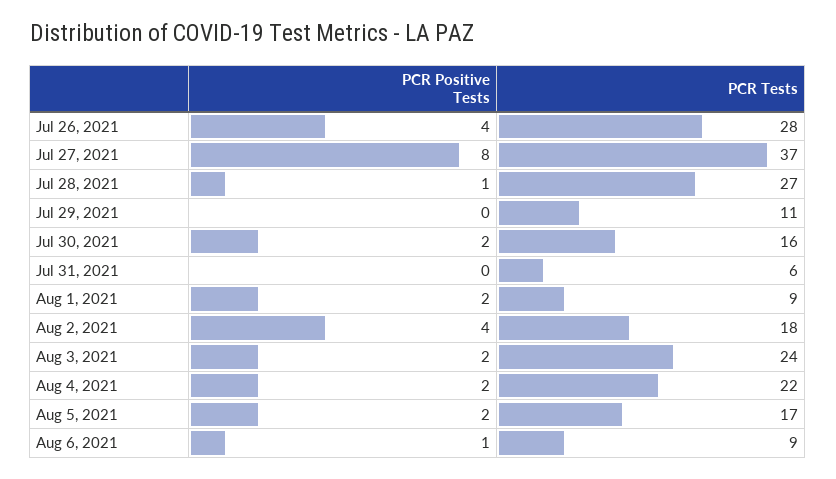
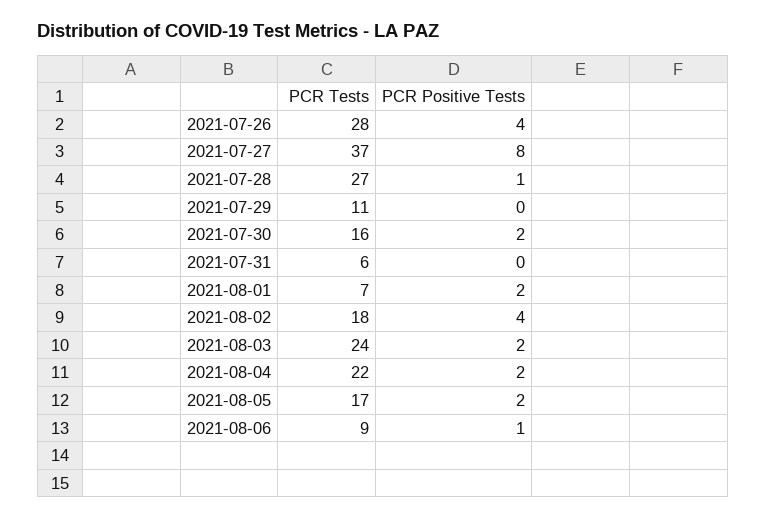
PCR Tests, Aug 1, 2021: 9 -> 7

